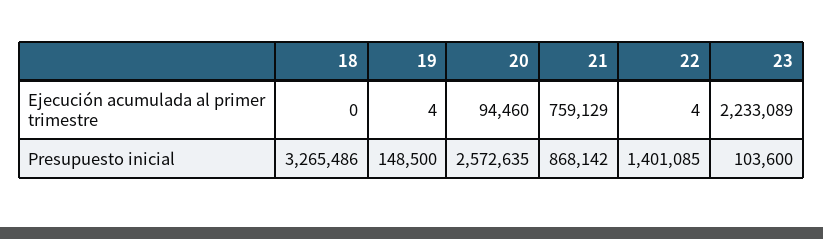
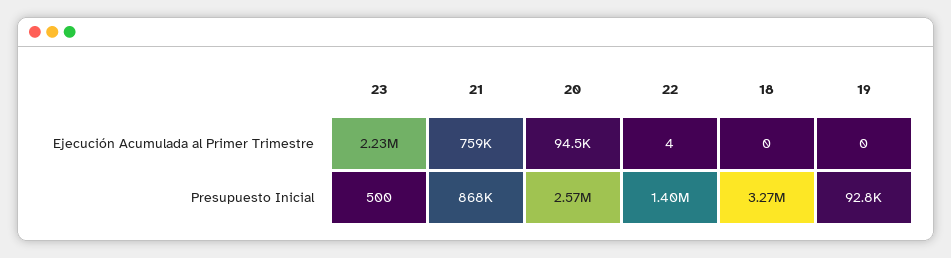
19, Ejecución acumulada al primer trimestre: 4 -> 0
19, Presupuesto inicial: 148500 -> 92800
23, Presupuesto inicial: 103600 -> 500

